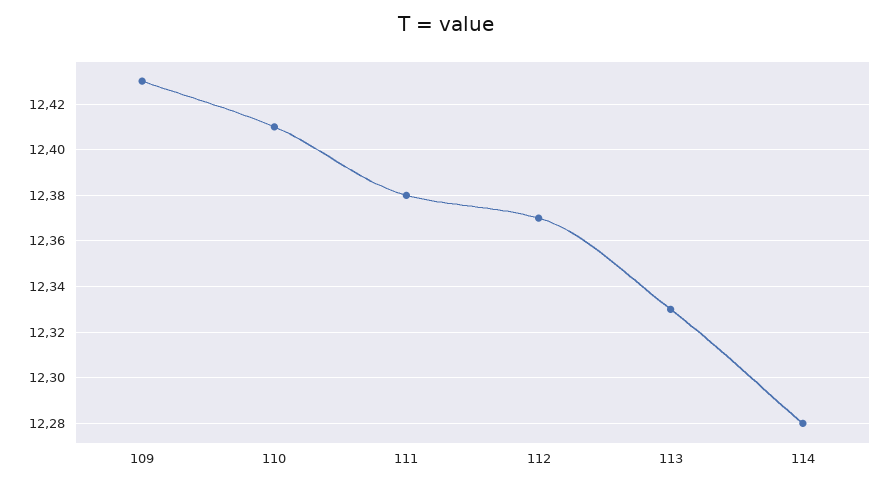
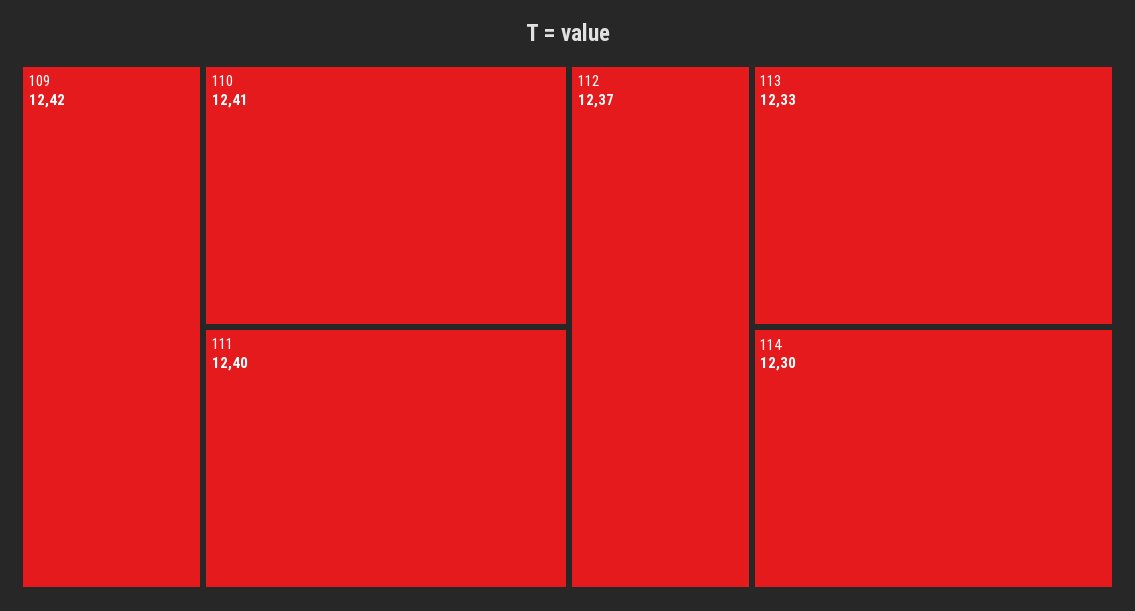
109: 12.43 -> 12.42
111: 12.38 -> 12.4
114: 12.28 -> 12.3

